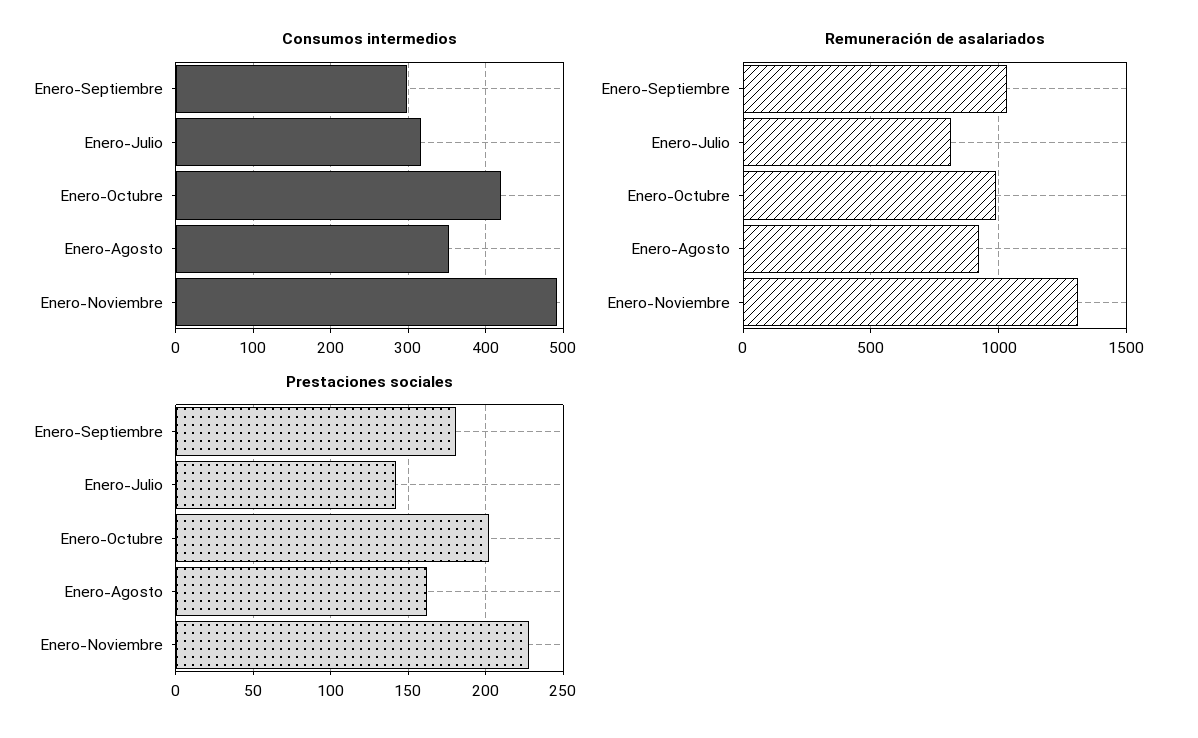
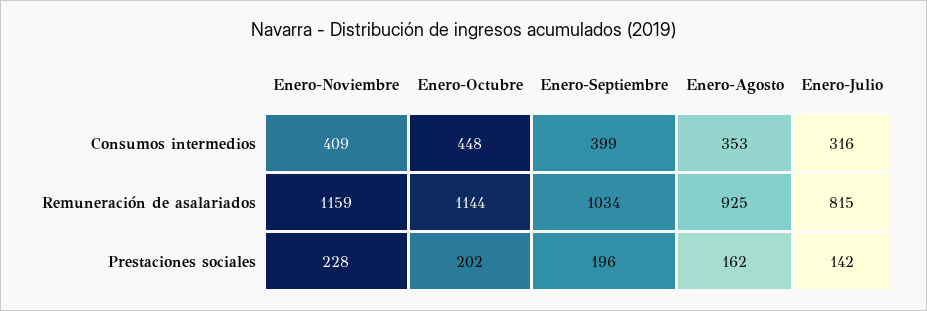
Consumos intermedios, Enero-Septiembre: 300 -> 399
Consumos intermedios, Enero-Octubre: 420 -> 448
Consumos intermedios, Enero-Noviembre: 490 -> 409
Remuneración de asalariados, Enero-Octubre: 1000 -> 1144
Remuneración de asalariados, Enero-Noviembre: 1300 -> 1159
Prestaciones sociales, Enero-Septiembre: 180 -> 196

